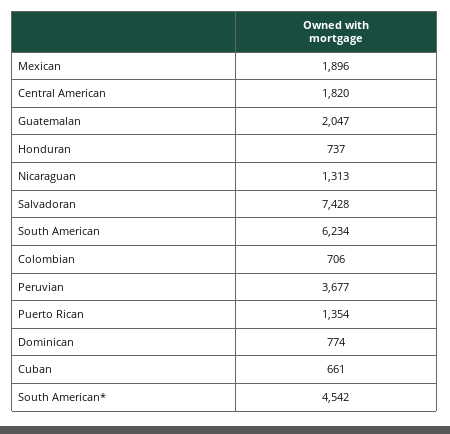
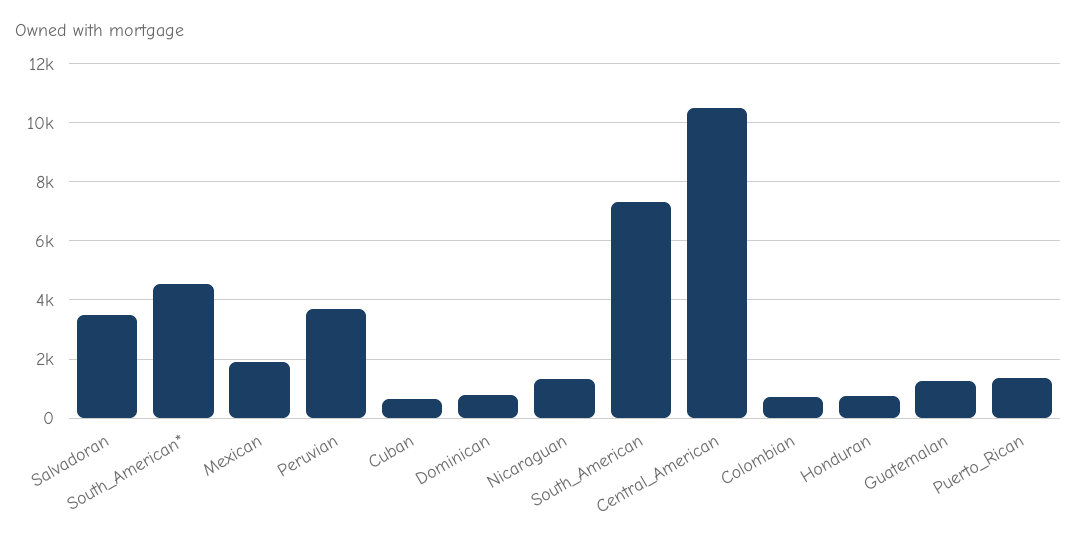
Central American: 1820 -> 10500
Guatemalan: 2047 -> 1250
Salvadoran: 7428 -> 3500
South American: 6234 -> 7250

